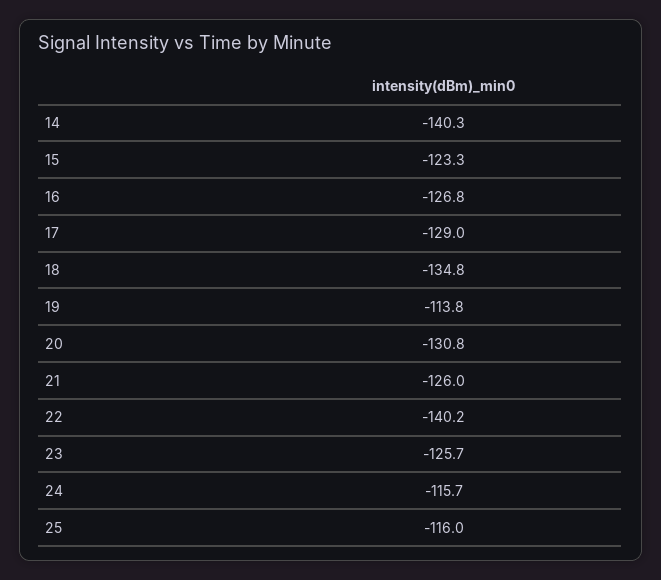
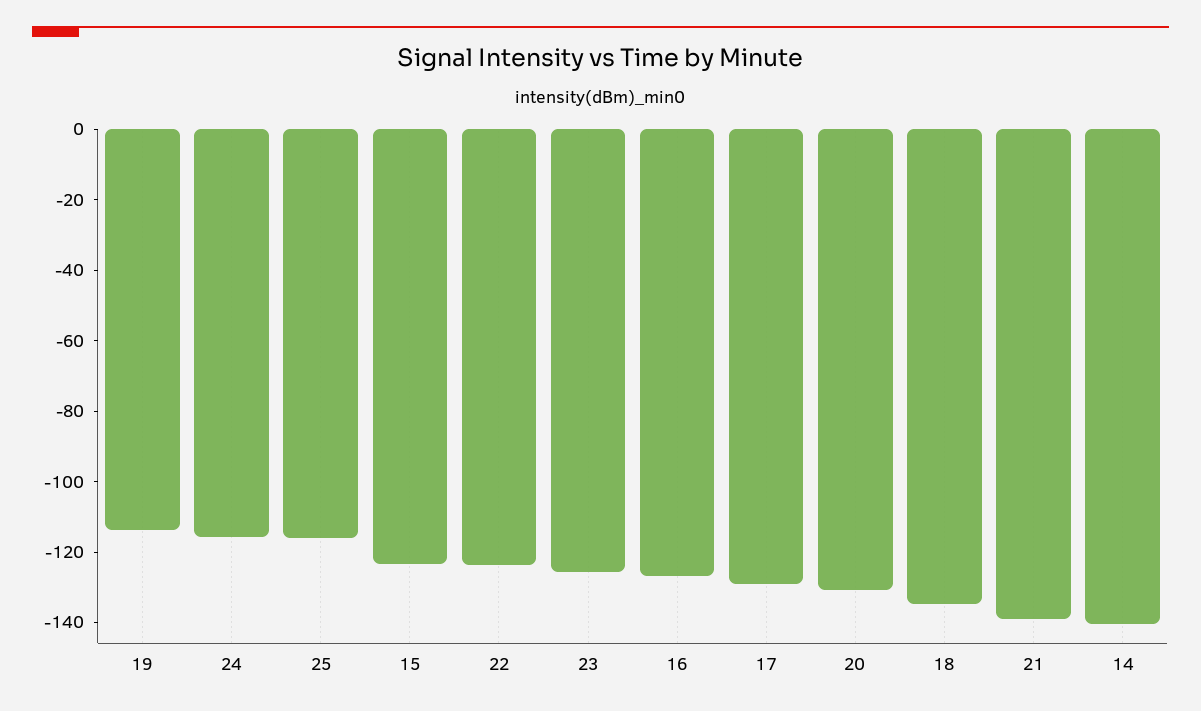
21: -126 -> -140
22: -140.2 -> -125

